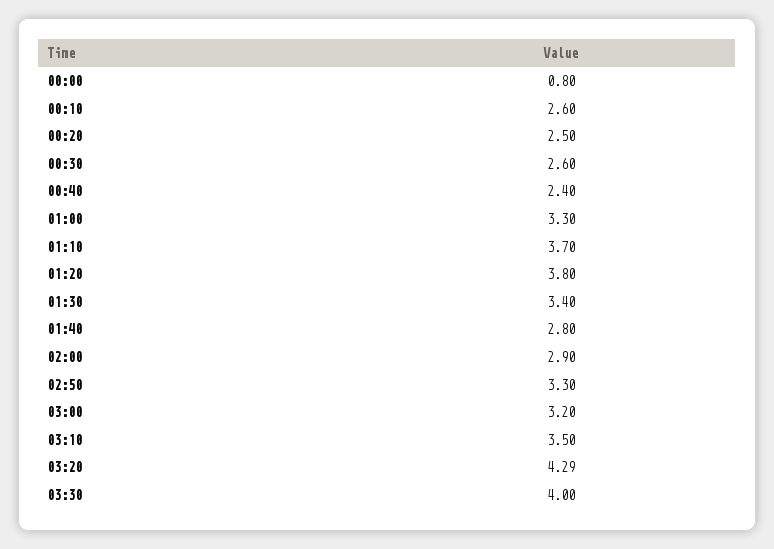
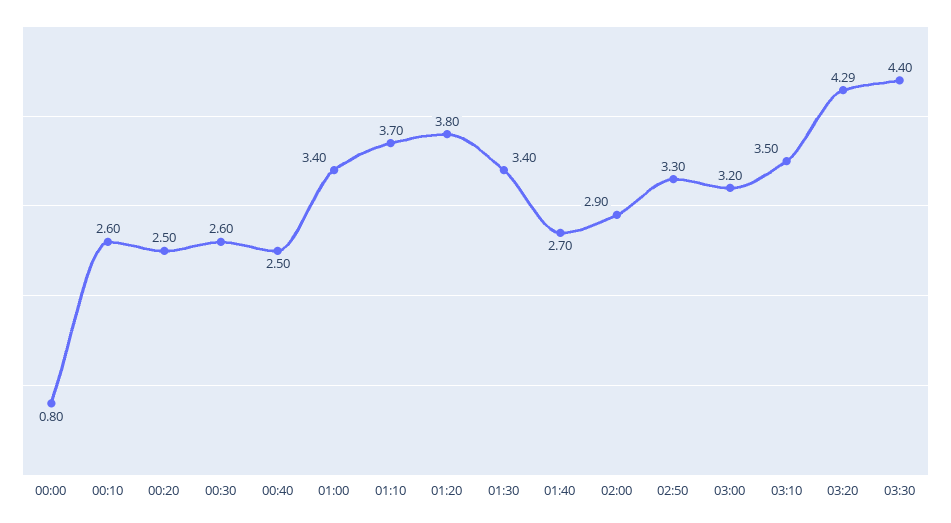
00:40: 2.4 -> 2.5
01:00: 3.3 -> 3.4
01:40: 2.8 -> 2.7
03:30: 4 -> 4.4

